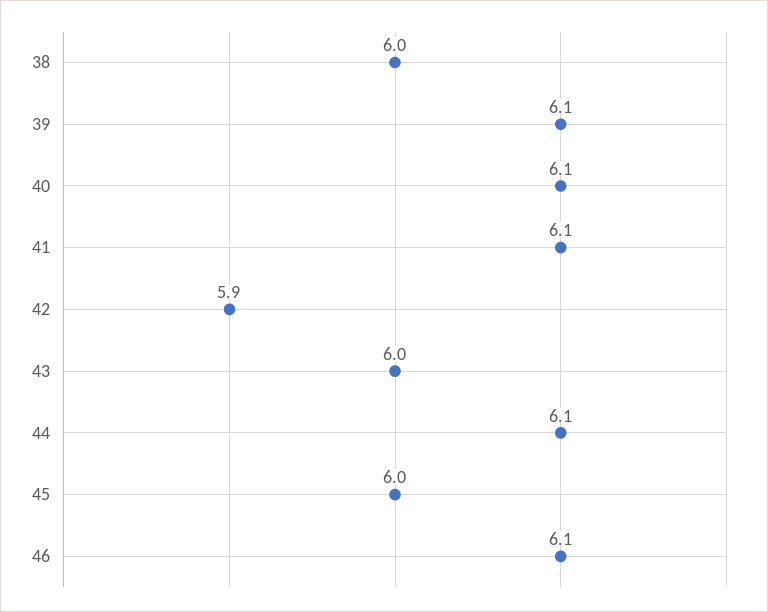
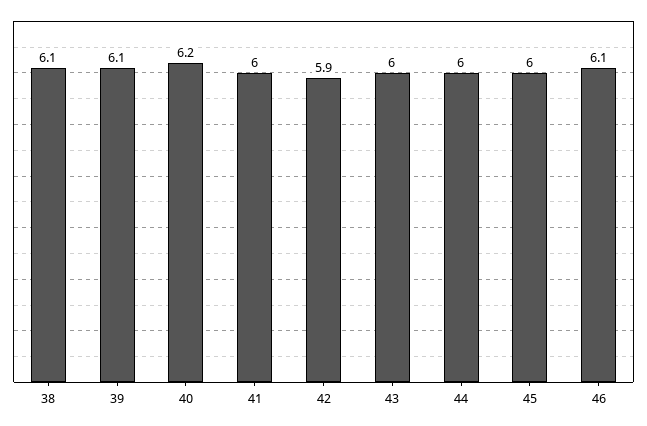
38: 6 -> 6.1
40: 6.1 -> 6.2
41: 6.1 -> 6
44: 6.1 -> 6

